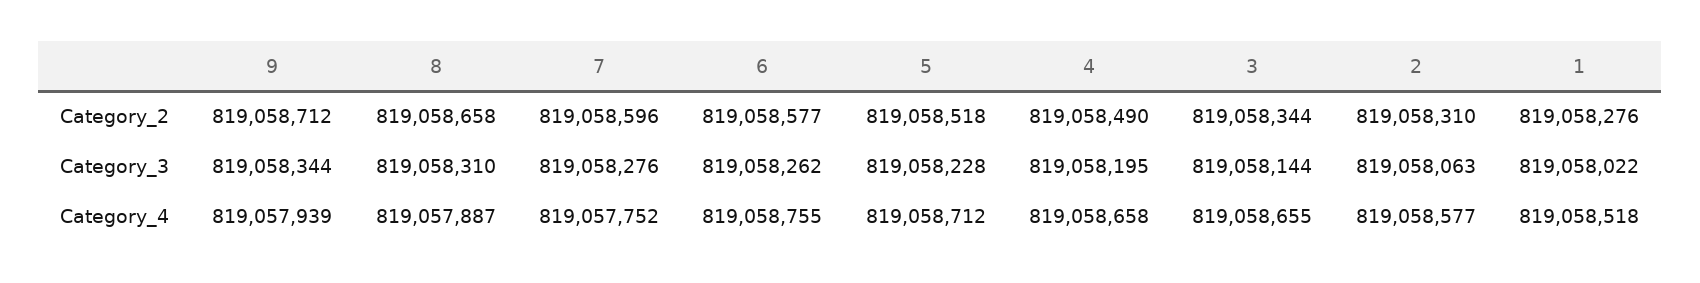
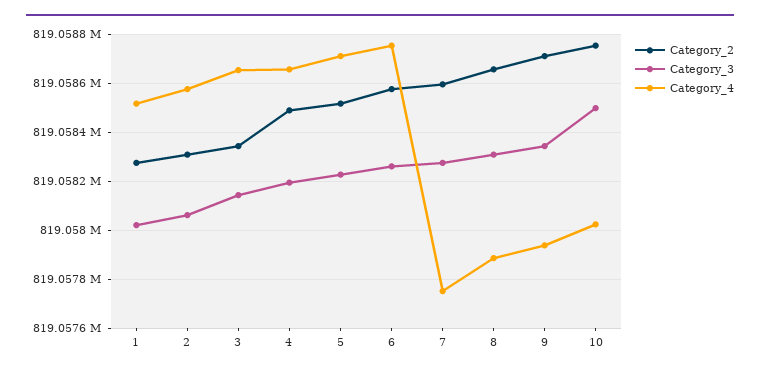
Category_2, 10: none -> 819058750
Category_3, 10: none -> 819058500
Category_4, 10: none -> 819058025

